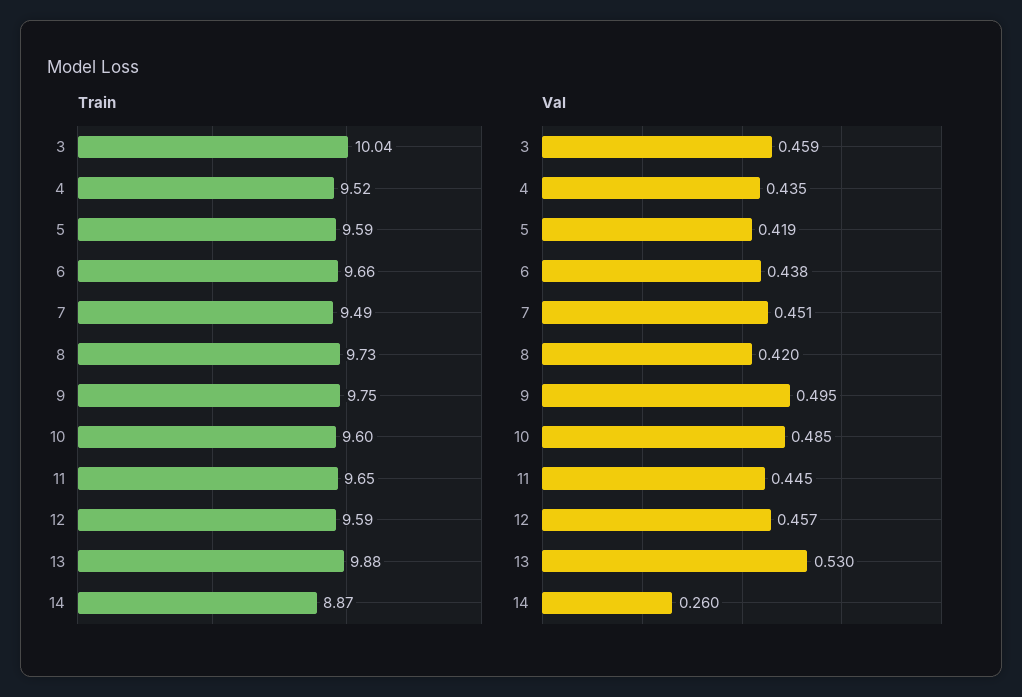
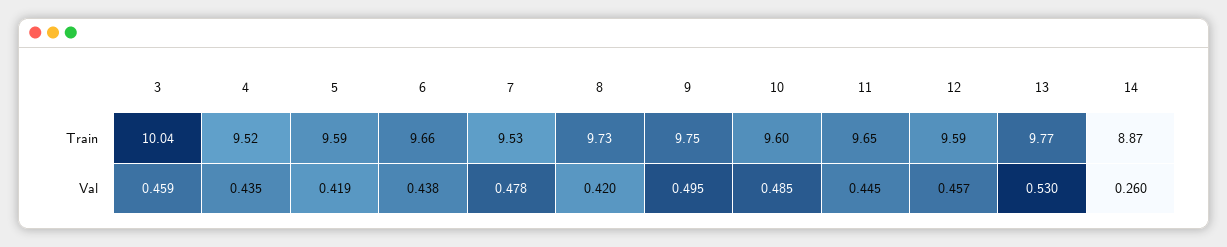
Train, 7: 9.49 -> 9.53
Train, 13: 9.88 -> 9.77
Val, 7: 0.451 -> 0.478

